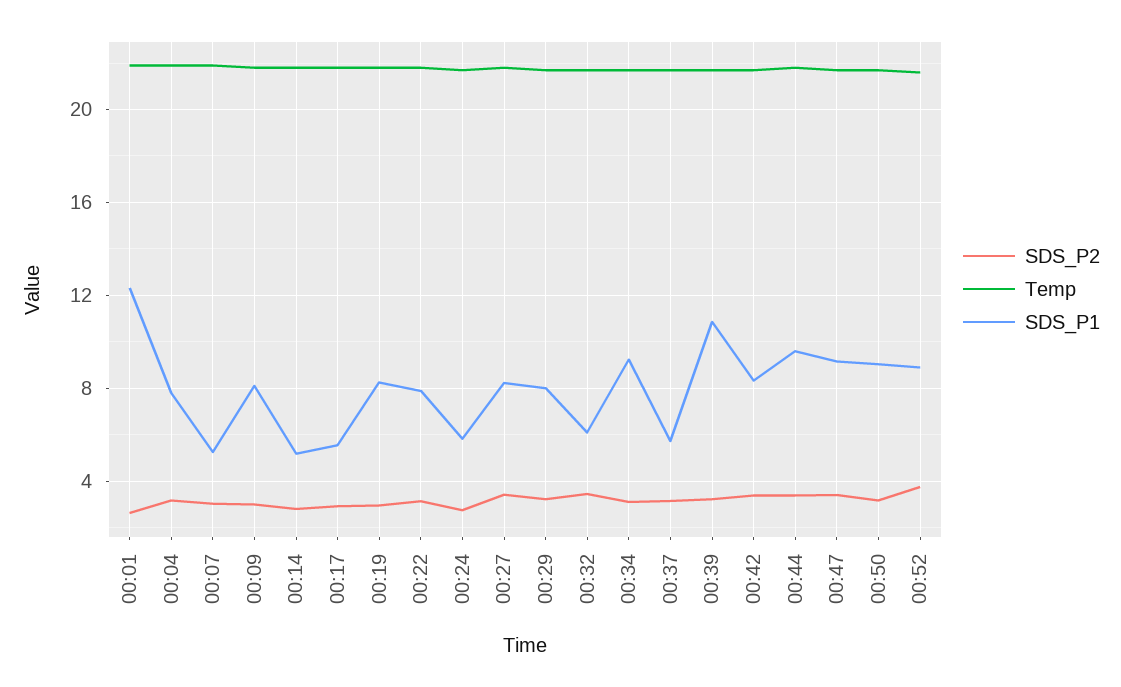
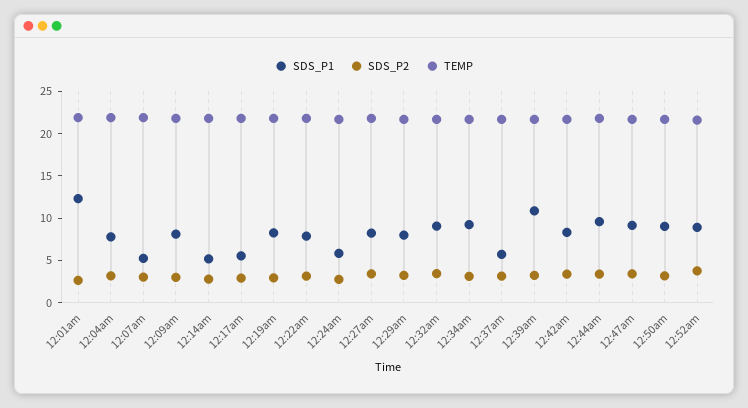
SDS_P1, 00:32: 6 -> 9

